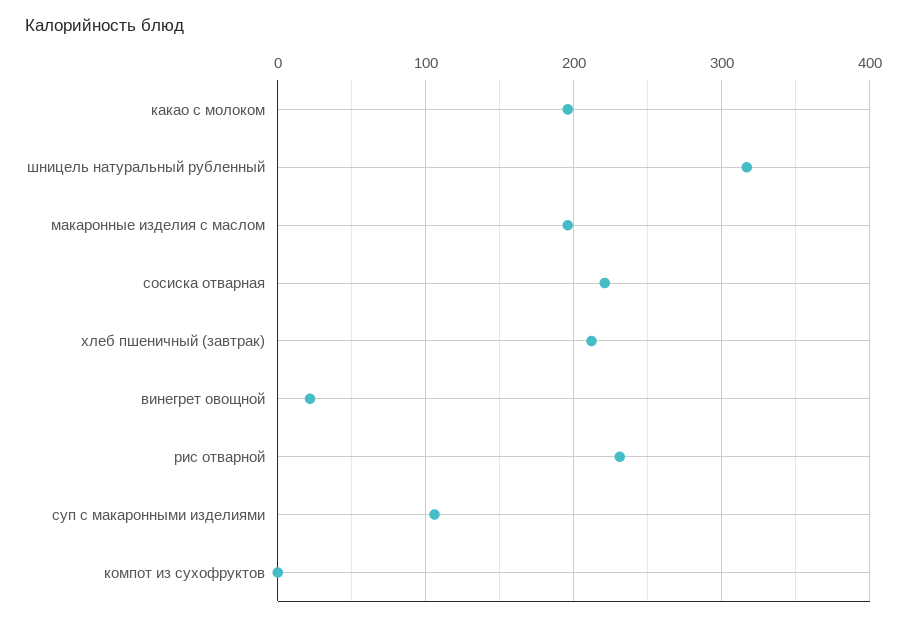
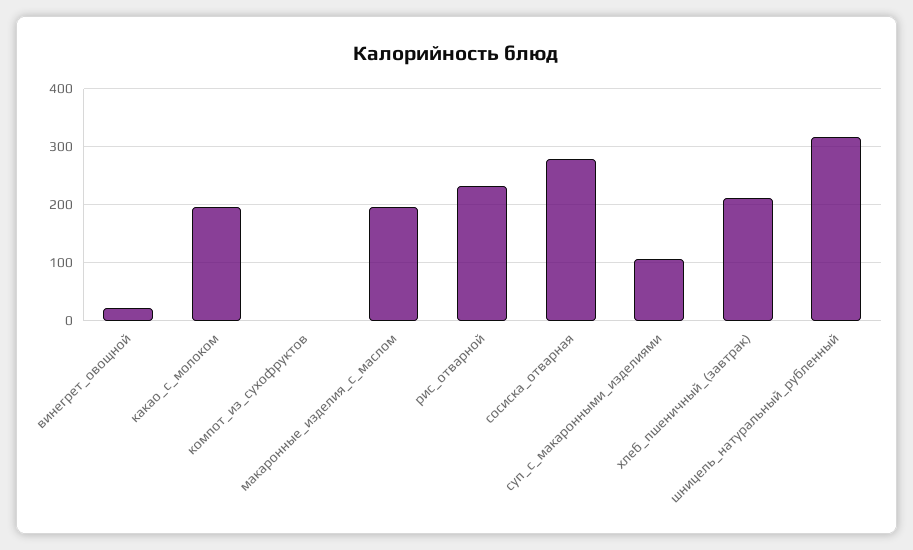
сосиска отварная: 220 -> 280

